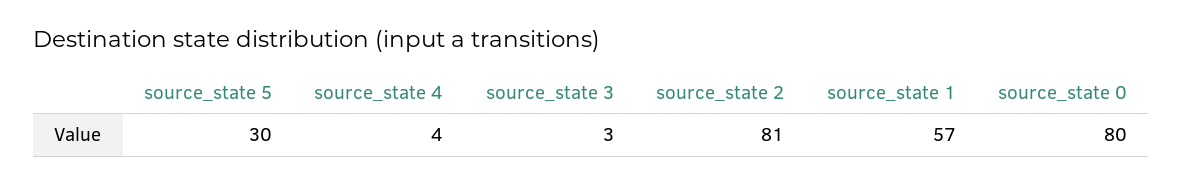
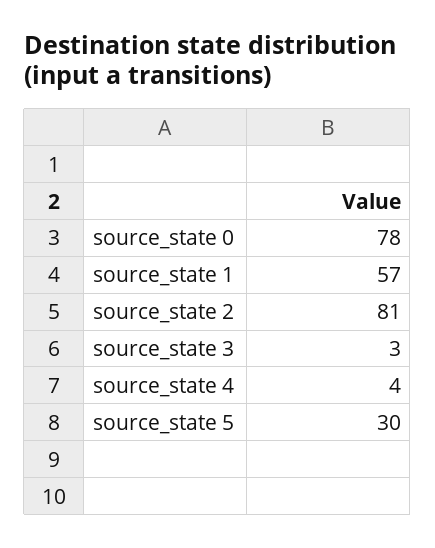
source_state 0: 80 -> 78

